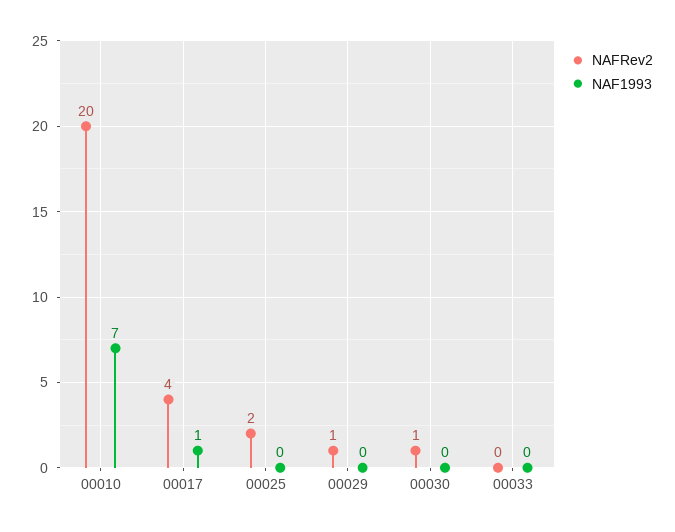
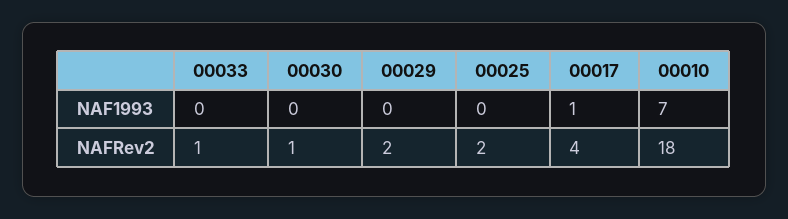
NAFRev2, 00010: 20 -> 18
NAFRev2, 00029: 1 -> 2
NAFRev2, 00033: 0 -> 1

